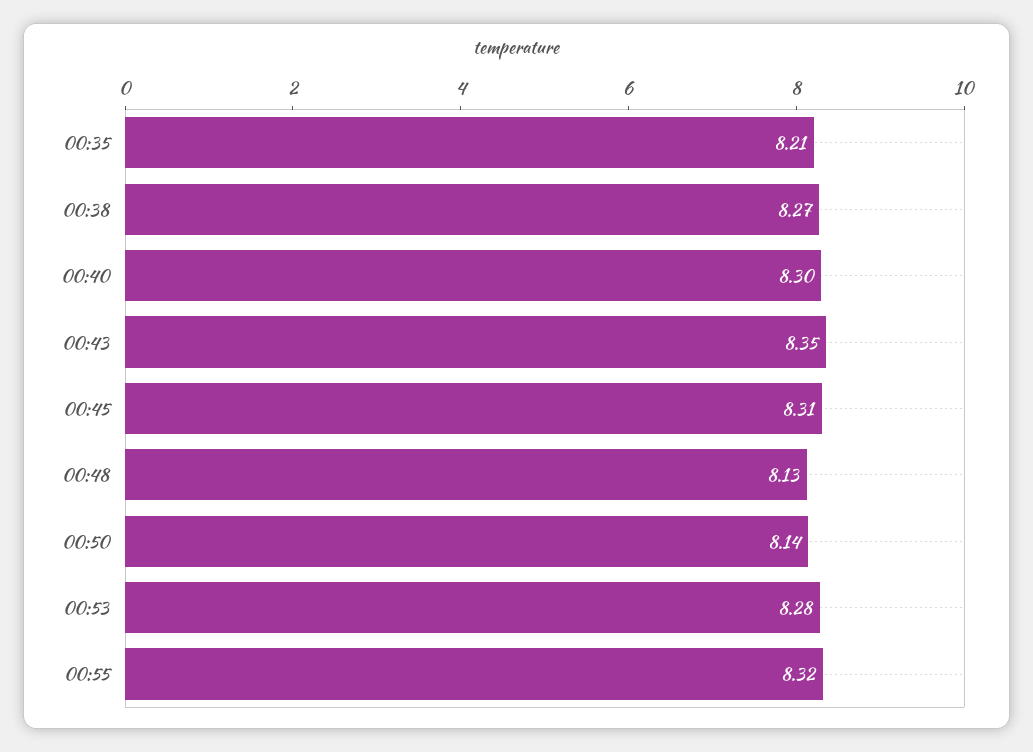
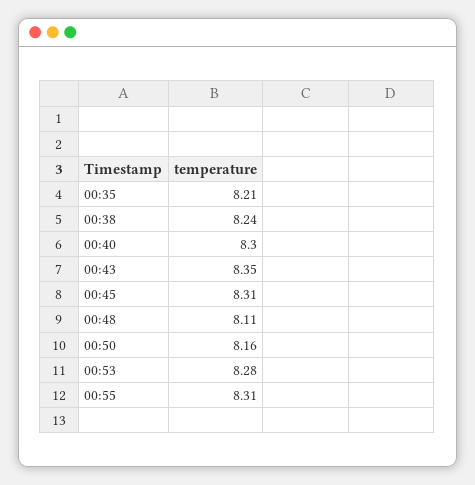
00:38: 8.27 -> 8.24
00:48: 8.13 -> 8.11
00:50: 8.14 -> 8.16
00:55: 8.32 -> 8.31

